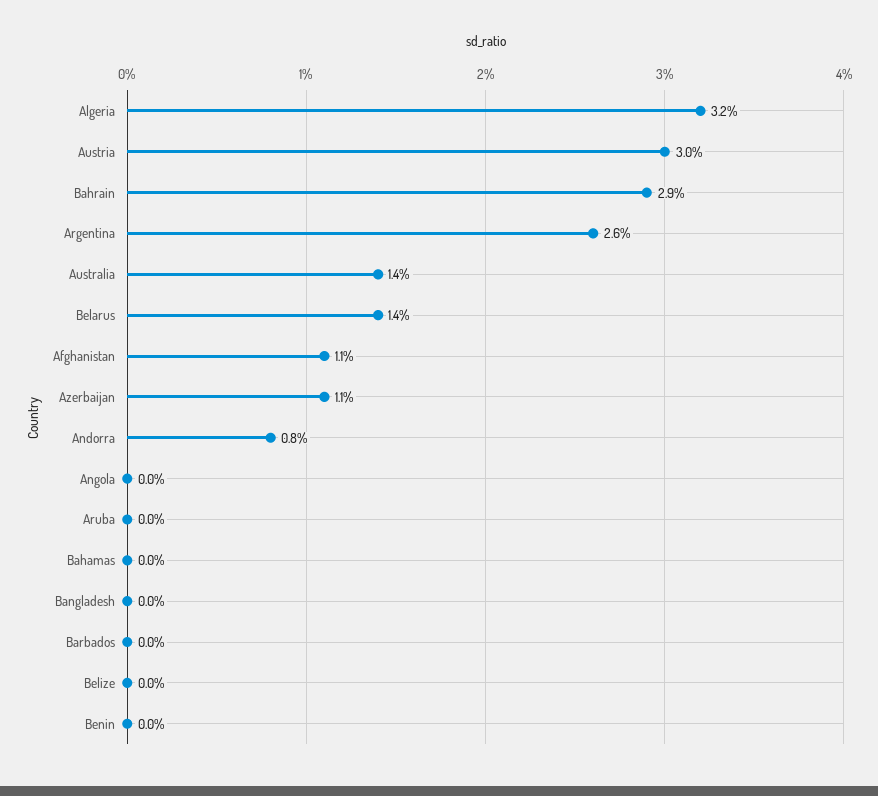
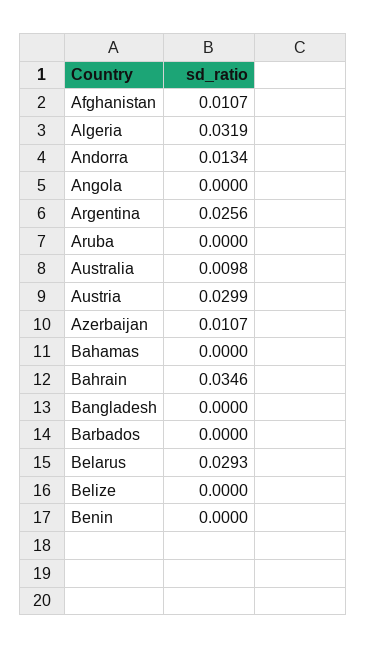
Bahrain: 0.029 -> 0.0346
Australia: 0.014 -> 0.0098
Belarus: 0.014 -> 0.0293
Andorra: 0.008 -> 0.0134

